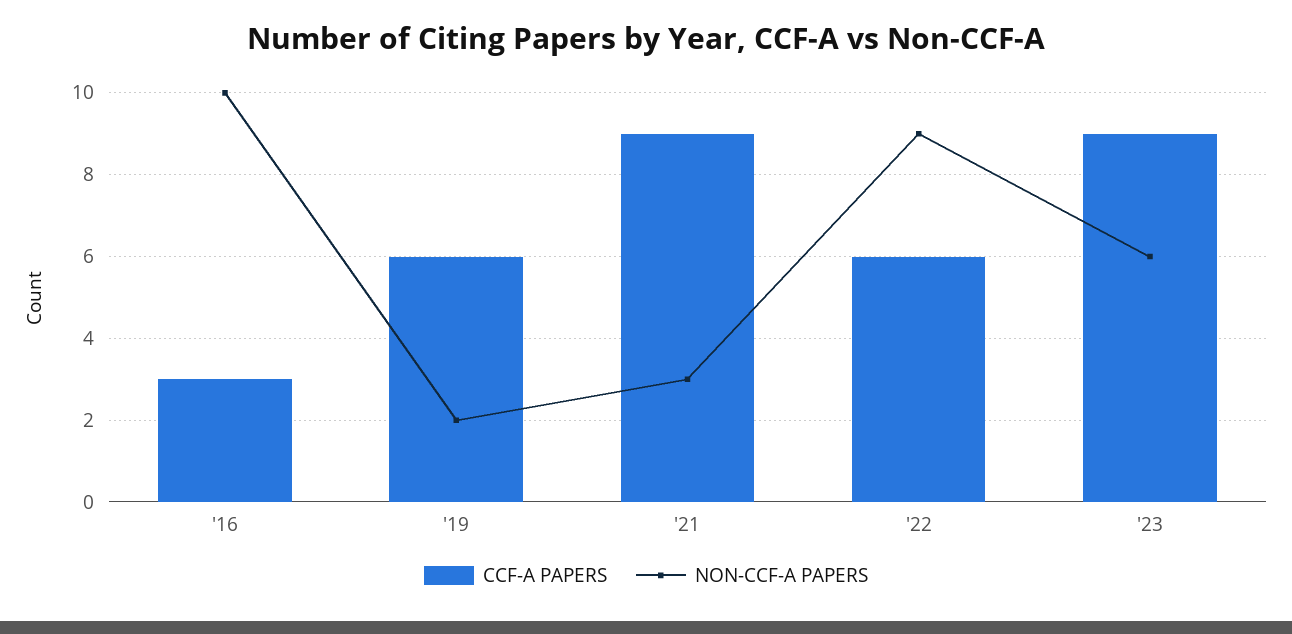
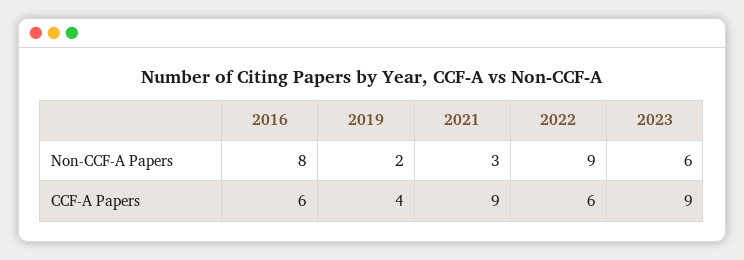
CCF-A PAPERS, '16: 3 -> 6
NON-CCF-A PAPERS, '16: 10 -> 8
CCF-A PAPERS, '19: 6 -> 4

